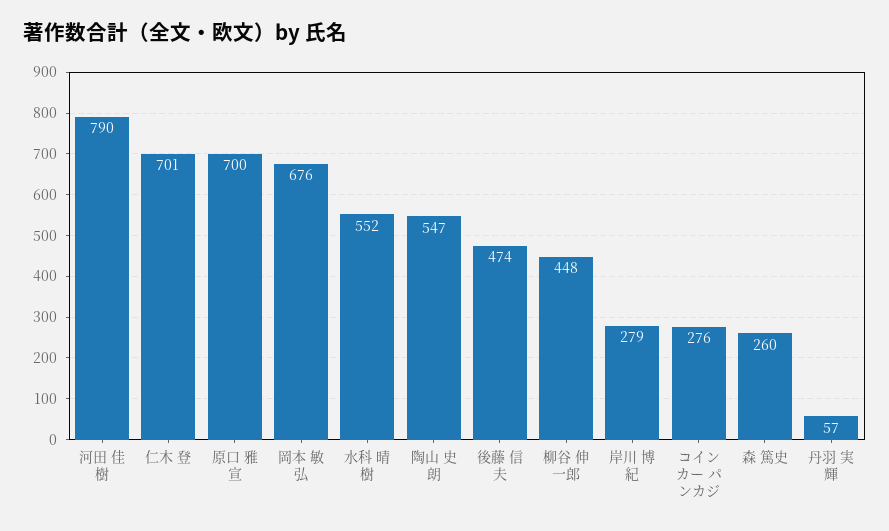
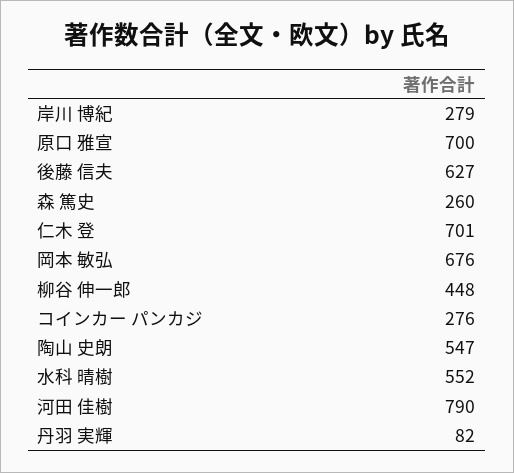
後藤 信夫: 474 -> 627
丹羽 実輝: 57 -> 82

